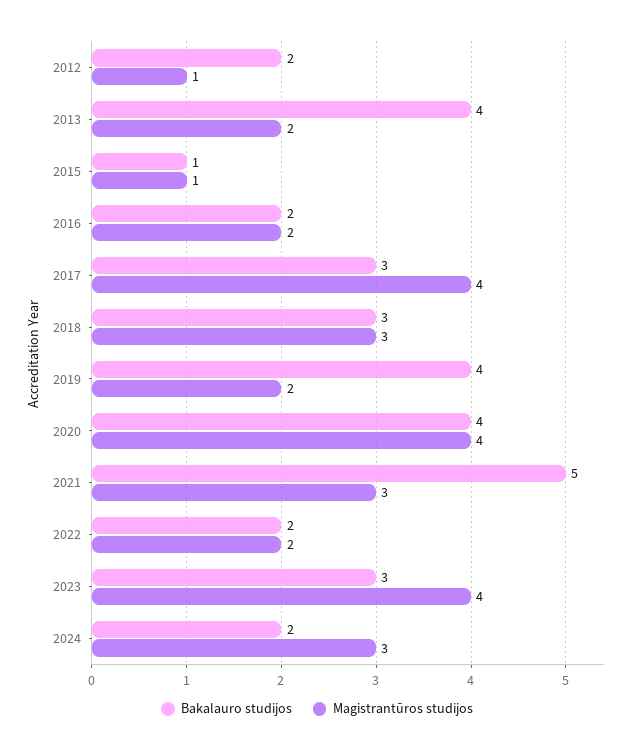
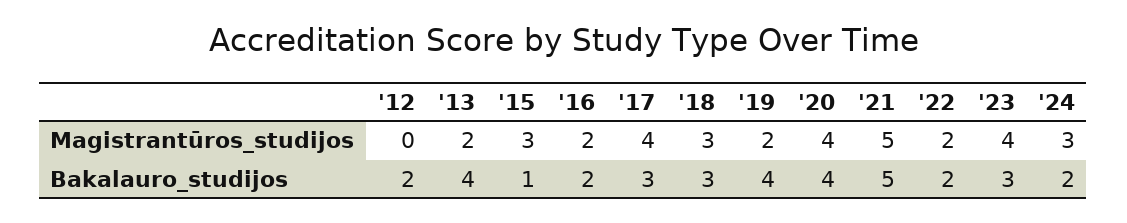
Magistrantūros studijos, 2012: 1 -> 0
Magistrantūros studijos, 2015: 1 -> 3
Magistrantūros studijos, 2021: 3 -> 5

